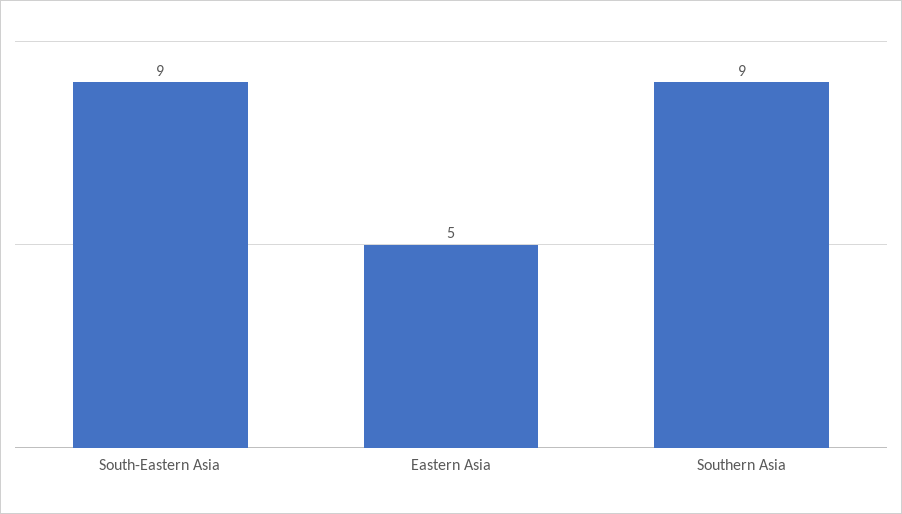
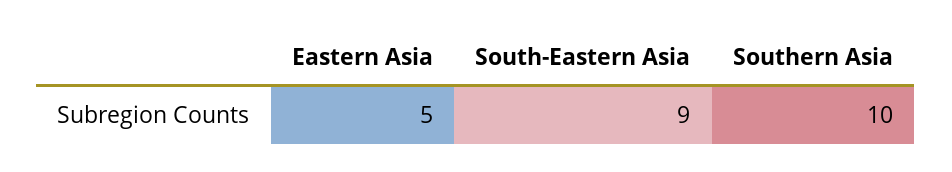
Southern Asia: 9 -> 10

